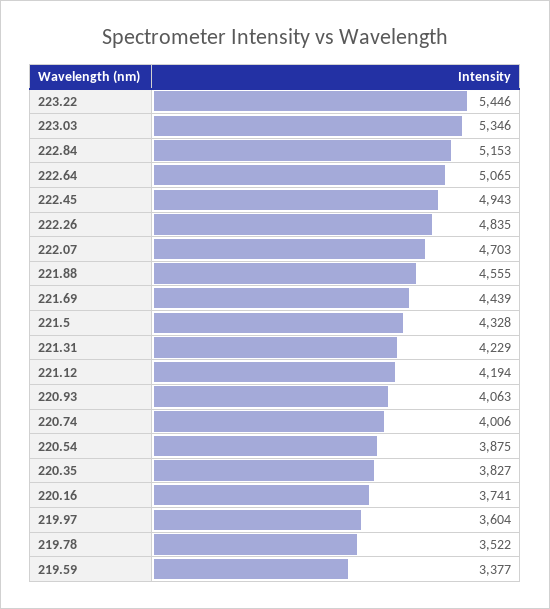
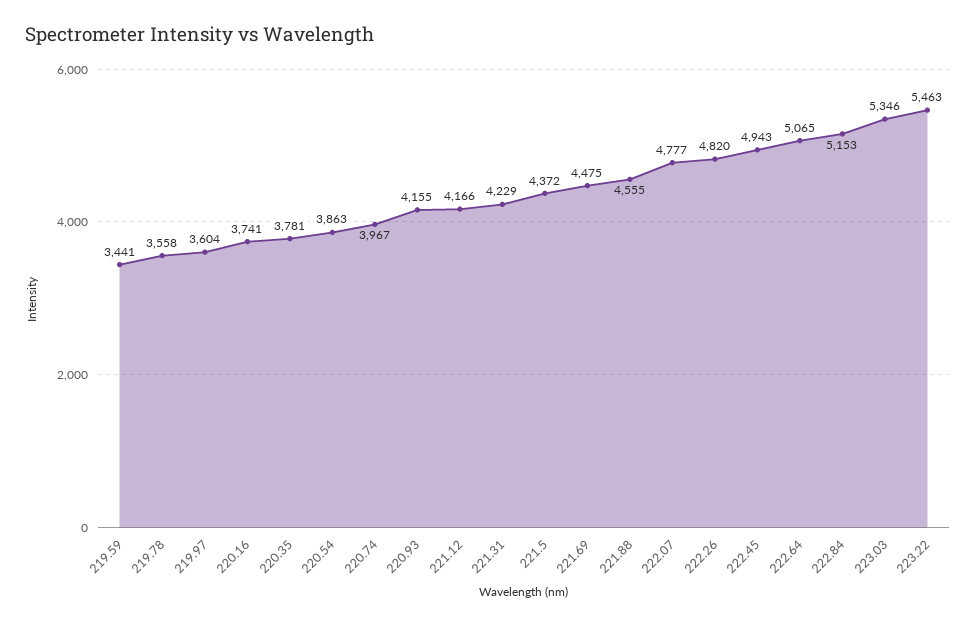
223.22: 5446 -> 5463
222.26: 4835 -> 4820
222.07: 4703 -> 4777
221.69: 4439 -> 4475
221.5: 4328 -> 4372
221.12: 4194 -> 4166
220.93: 4063 -> 4155
220.74: 4006 -> 3967
220.54: 3875 -> 3863
220.35: 3827 -> 3781
219.78: 3522 -> 3558
219.59: 3377 -> 3441

